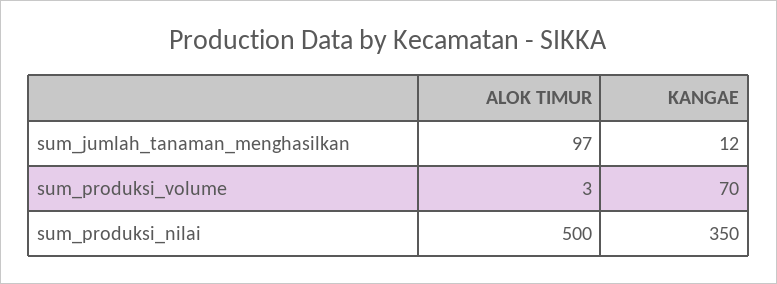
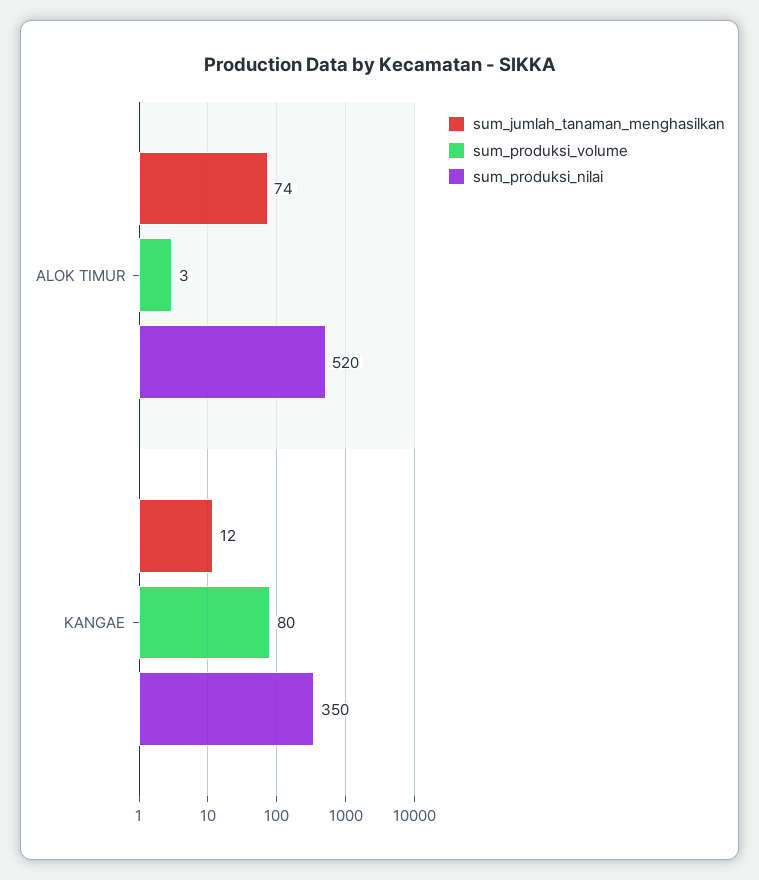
sum_jumlah_tanaman_menghasilkan, ALOK TIMUR: 97 -> 74
sum_produksi_volume, KANGAE: 70 -> 80
sum_produksi_nilai, ALOK TIMUR: 500 -> 520

